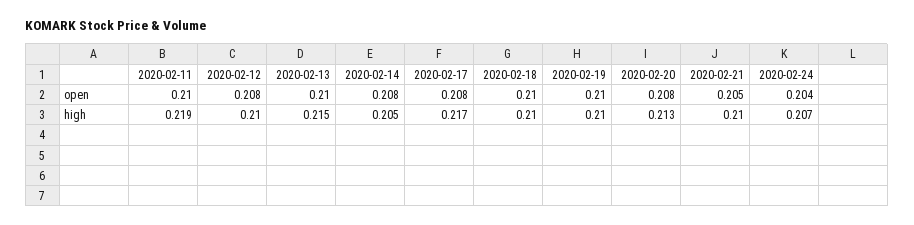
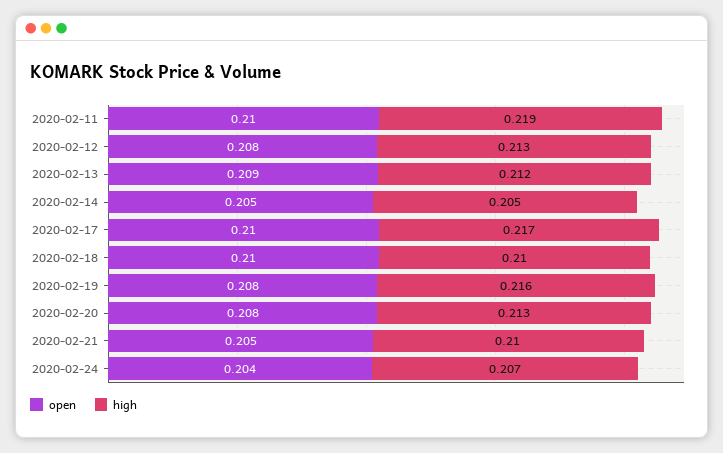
open, 2020-02-13: 0.21 -> 0.209
open, 2020-02-14: 0.208 -> 0.205
open, 2020-02-17: 0.208 -> 0.21
open, 2020-02-19: 0.21 -> 0.208
high, 2020-02-12: 0.21 -> 0.213
high, 2020-02-13: 0.215 -> 0.212
high, 2020-02-19: 0.21 -> 0.216

